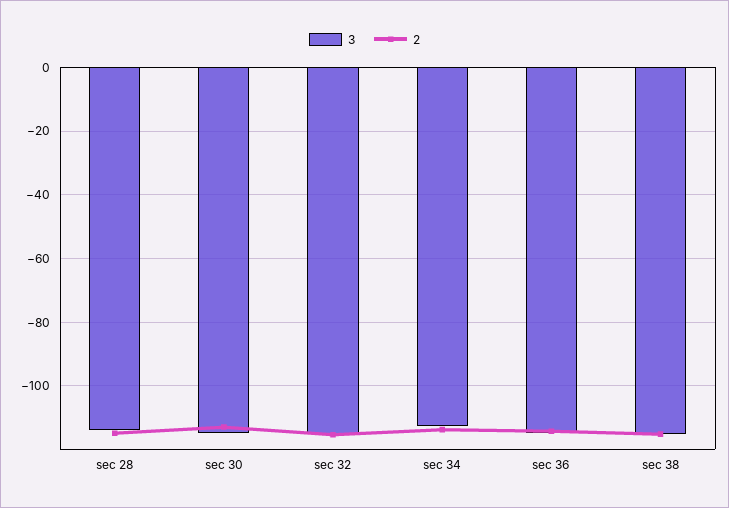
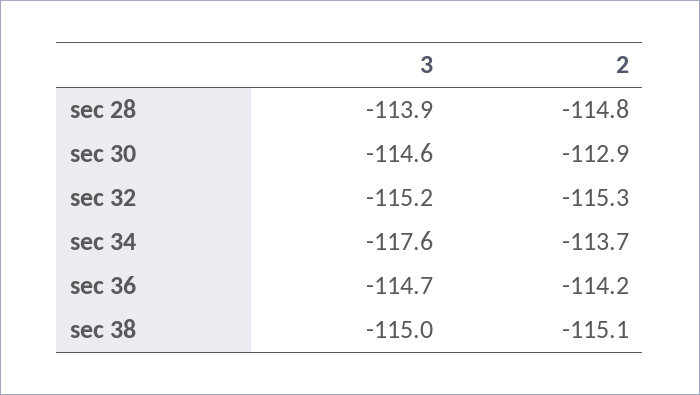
3, sec 34: -112 -> -117.6

